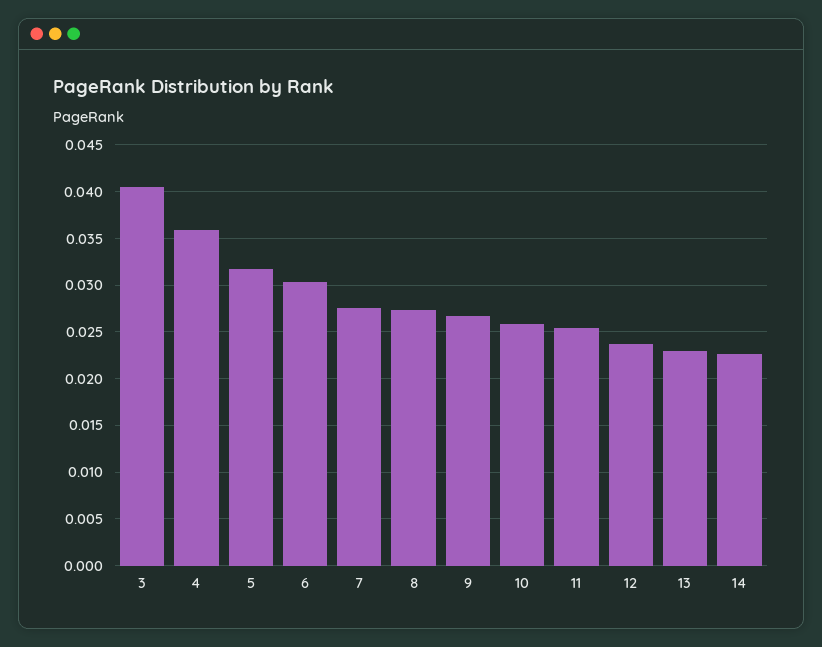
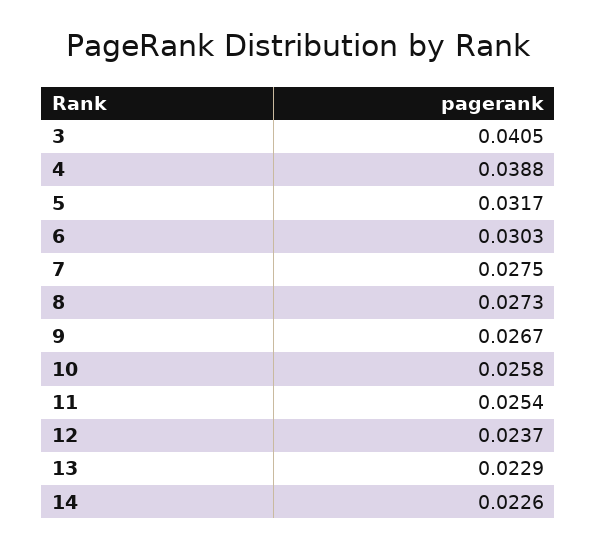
4: 0.036 -> 0.0388

